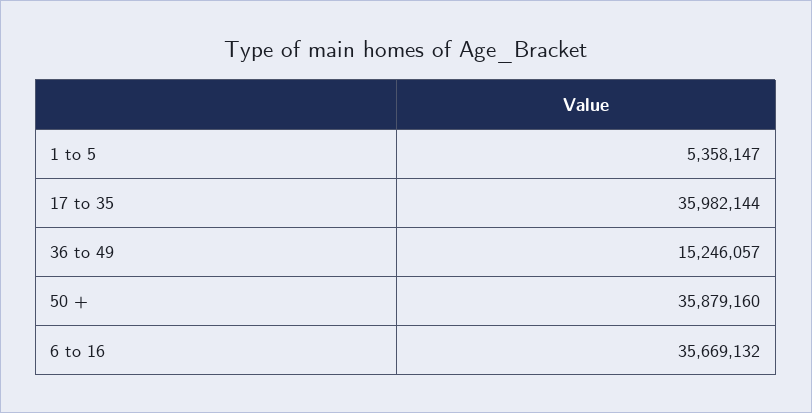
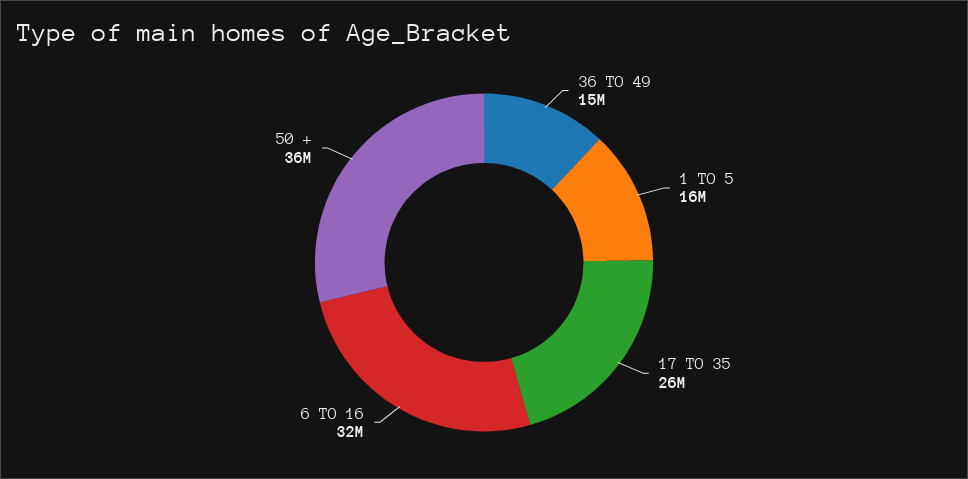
1 to 5: 5358147 -> 16000000
17 to 35: 35982144 -> 26000000
6 to 16: 35669132 -> 32000000

